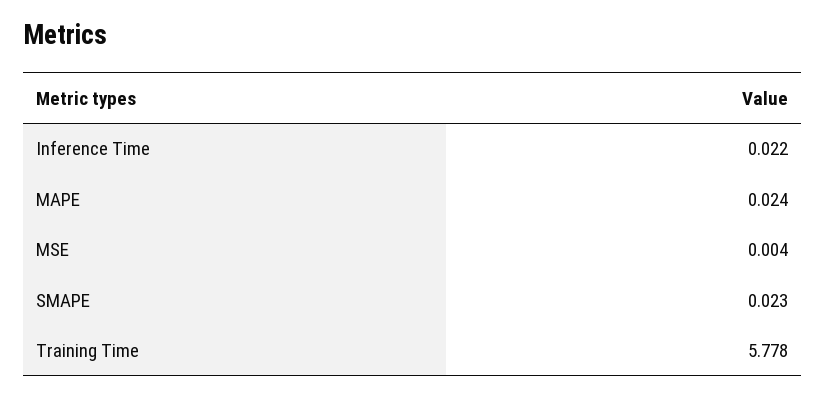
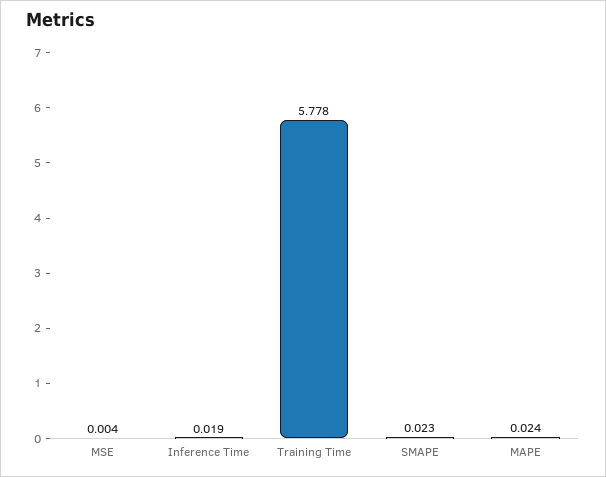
Inference Time: 0.022 -> 0.019

